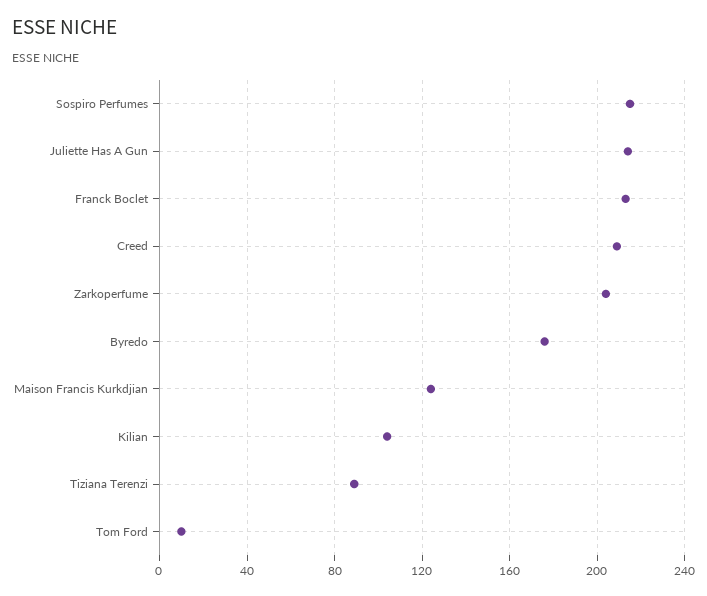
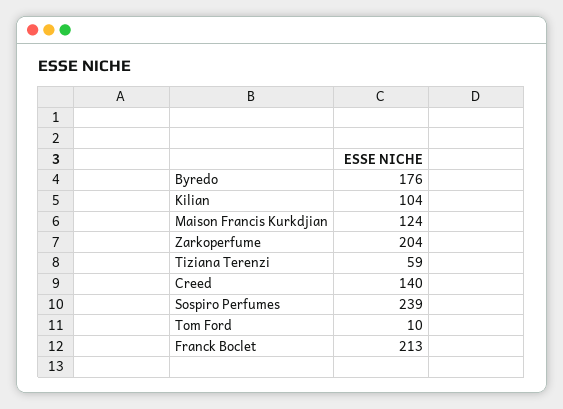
Sospiro Perfumes: 215 -> 239
Juliette Has A Gun: 215 -> none
Creed: 210 -> 140
Tiziana Terenzi: 90 -> 59

